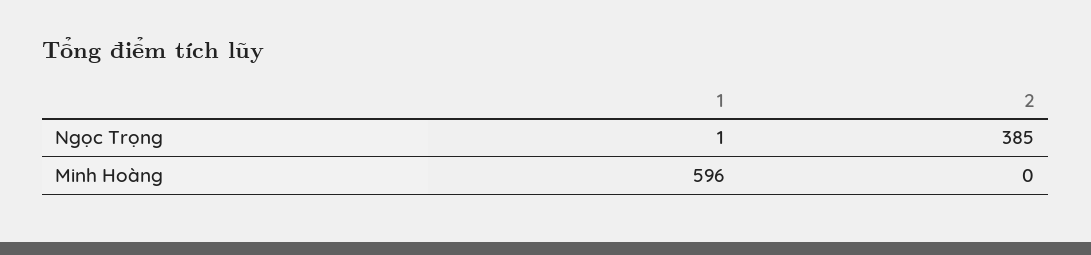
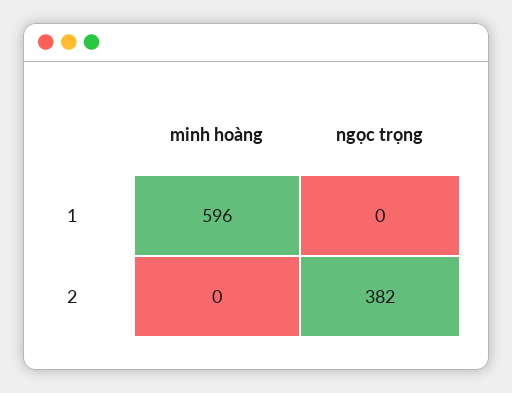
1, Ngọc Trọng: 1 -> 0
2, Ngọc Trọng: 385 -> 382

